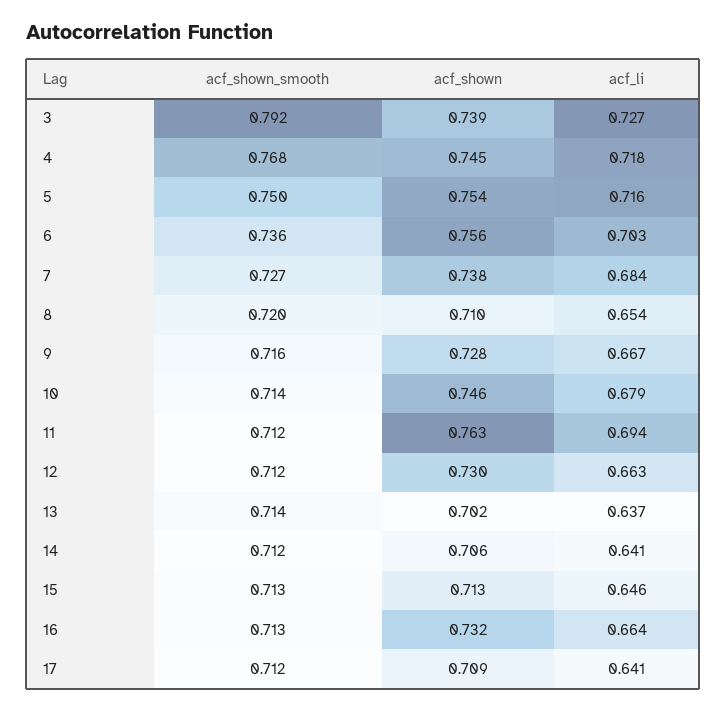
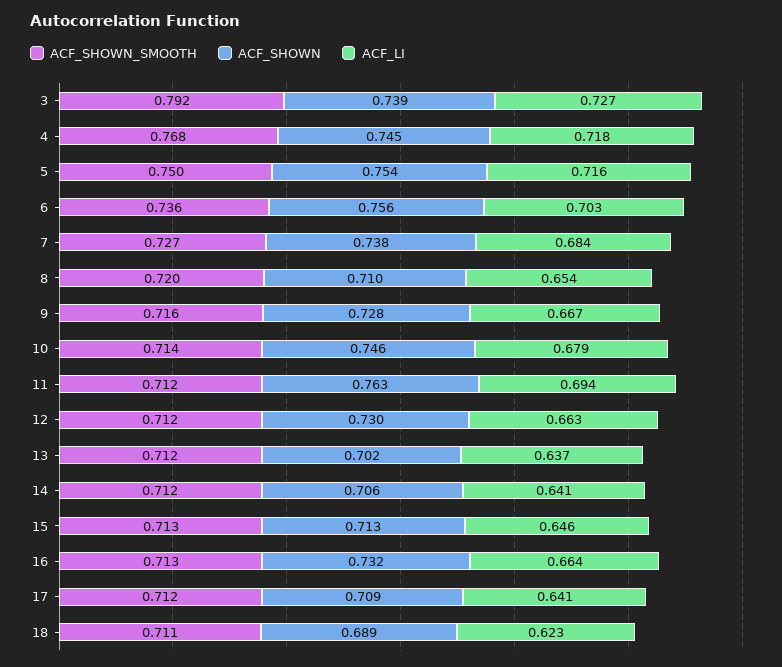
acf_shown_smooth, 13: 0.714 -> 0.712
acf_shown_smooth, 18: none -> 0.711
acf_shown, 18: none -> 0.689
acf_li, 18: none -> 0.623

